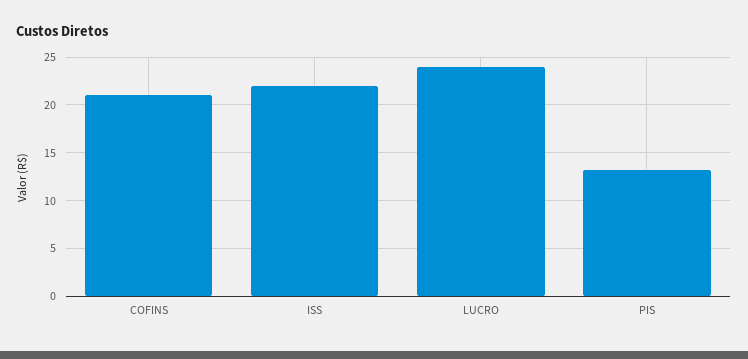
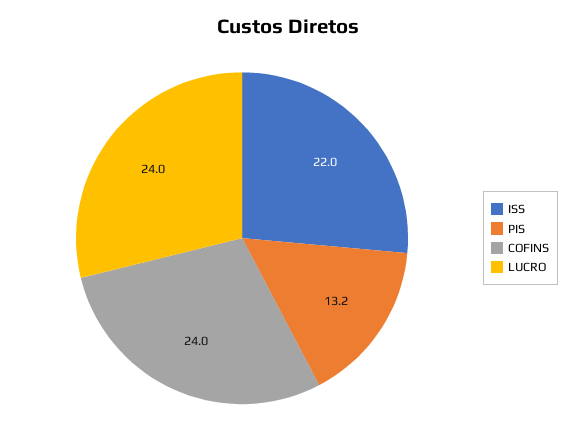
COFINS: 21 -> 24

